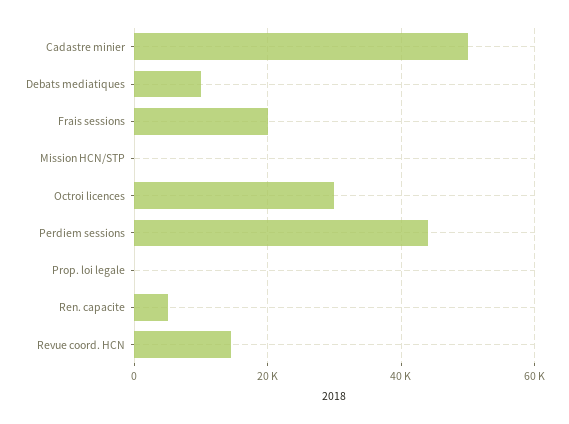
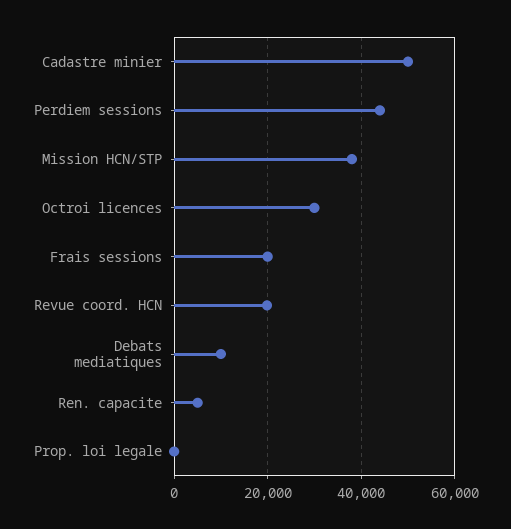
Mission HCN/STP: 0 -> 38000
Revue coord. HCN: 14000 -> 20000

